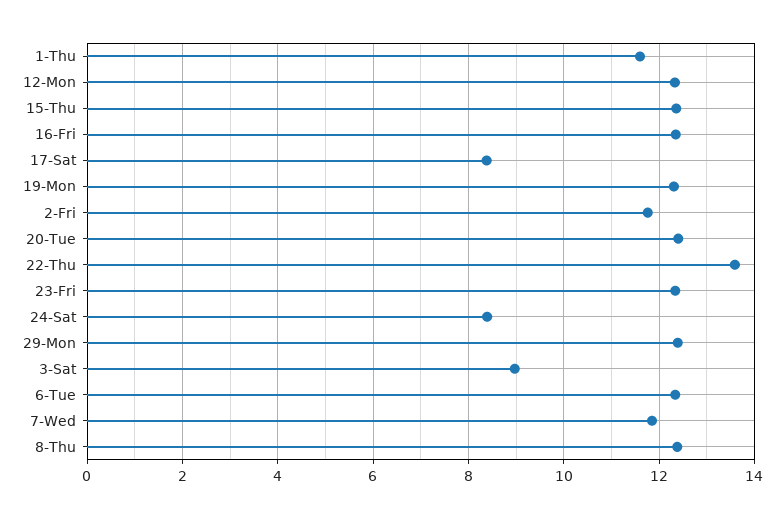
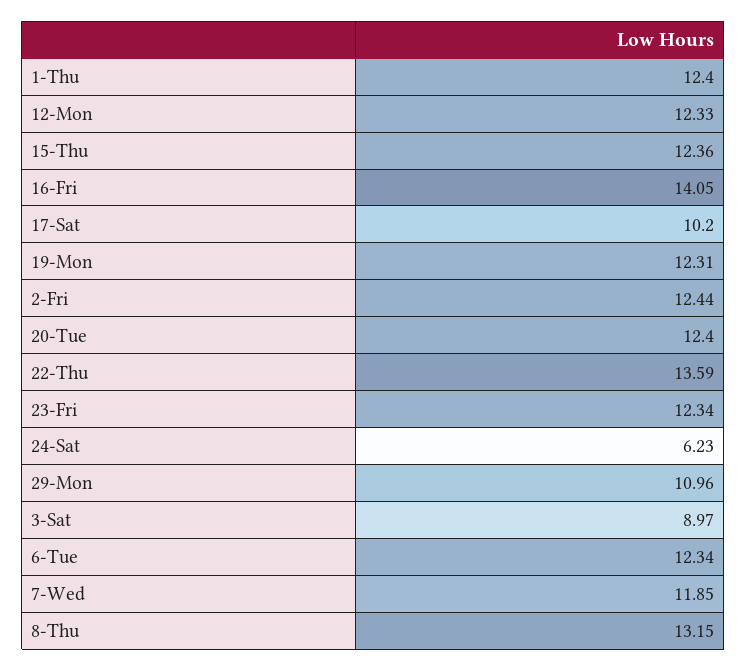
1-Thu: 11.6 -> 12.4
16-Fri: 12.4 -> 14.05
17-Sat: 8.4 -> 10.2
2-Fri: 11.8 -> 12.44
24-Sat: 8.4 -> 6.23
29-Mon: 12.4 -> 10.96
8-Thu: 12.4 -> 13.15

